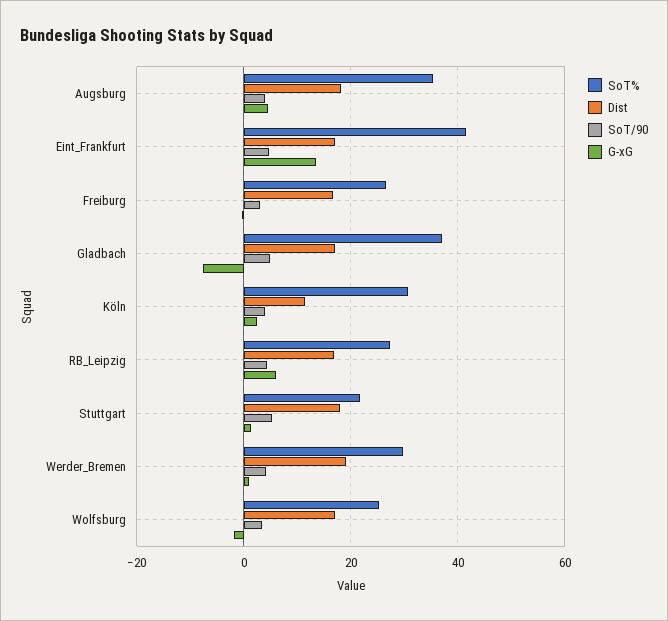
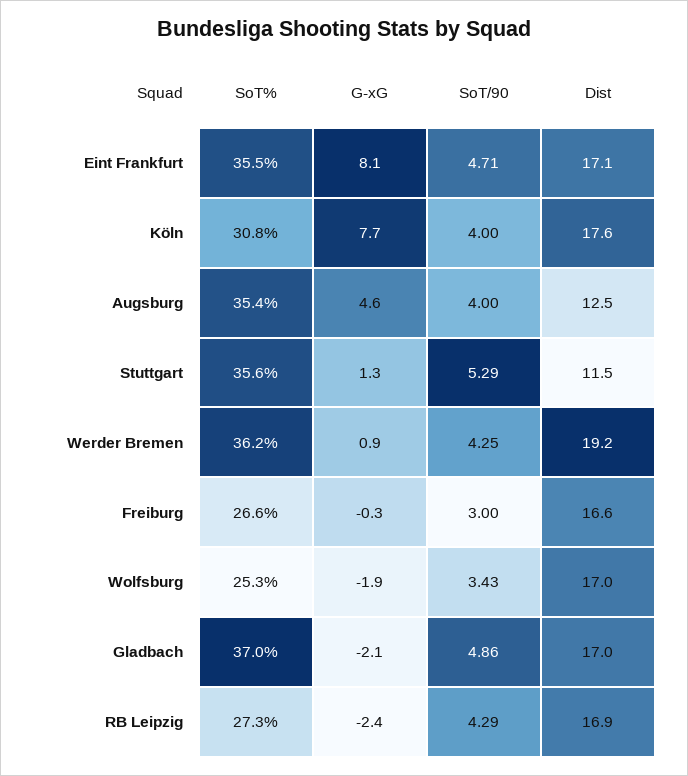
Dist, Augsburg: 18 -> 12.5
SoT%, Eint_Frankfurt: 42 -> 35.5
G-xG, Eint_Frankfurt: 14 -> 8.1
G-xG, Gladbach: -8 -> -2.1
Dist, Köln: 12 -> 17.6
G-xG, Köln: 2 -> 7.7
G-xG, RB_Leipzig: 6 -> -2.4
SoT%, Stuttgart: 22 -> 35.6
Dist, Stuttgart: 18 -> 11.5
SoT%, Werder_Bremen: 30 -> 36.2

